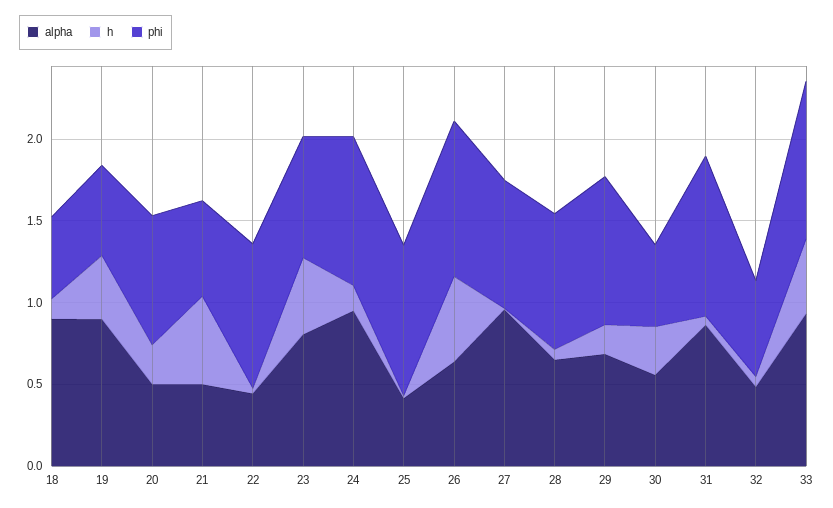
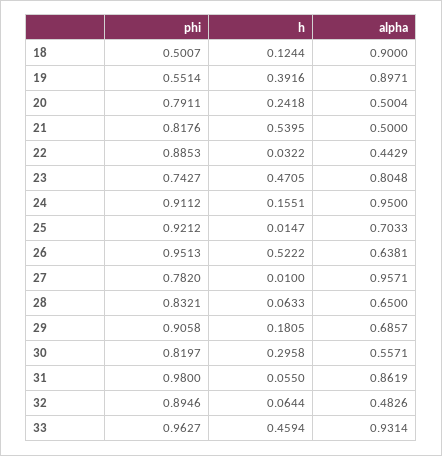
phi, 21: 0.6 -> 0.8176
alpha, 25: 0.4 -> 0.7033
phi, 30: 0.5 -> 0.8197
phi, 32: 0.6 -> 0.8946

